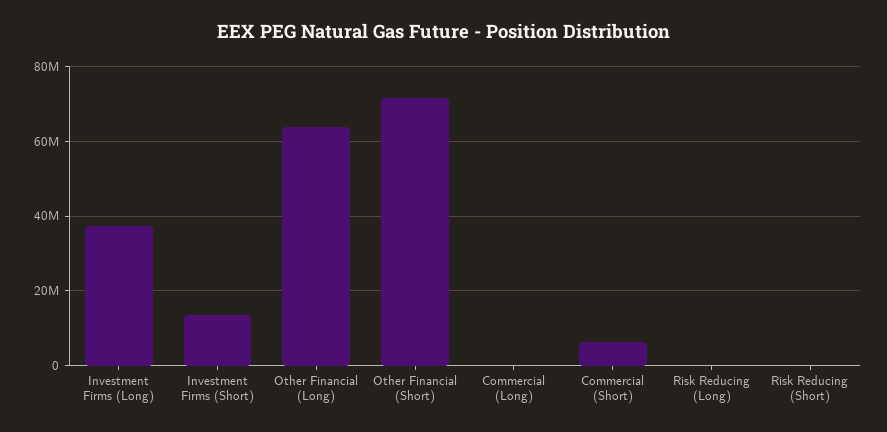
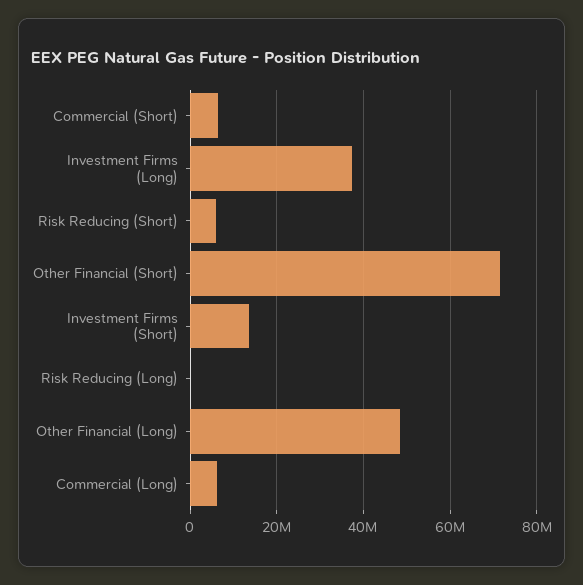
Other Financial (Long): 64000000 -> 48000000
Commercial (Long): 0 -> 6000000
Risk Reducing (Short): 0 -> 6000000

